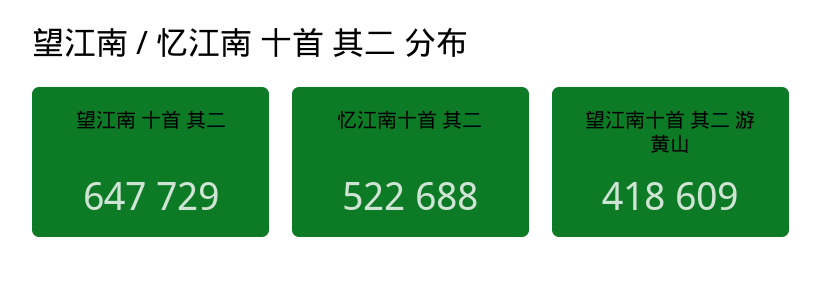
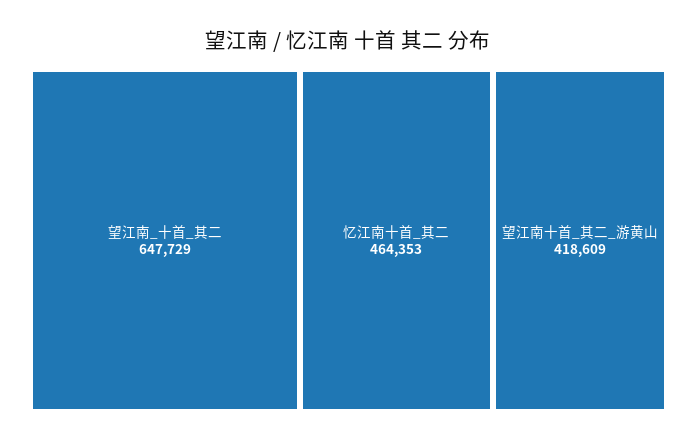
忆江南十首 其二: 522688 -> 464353

